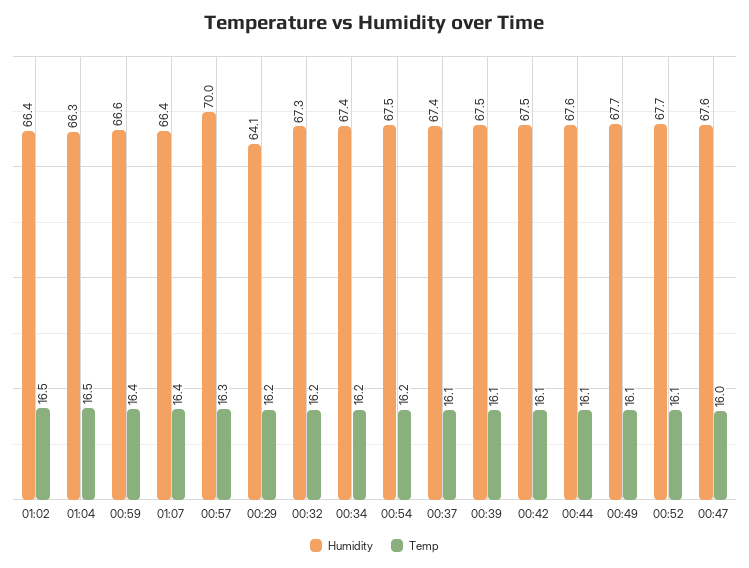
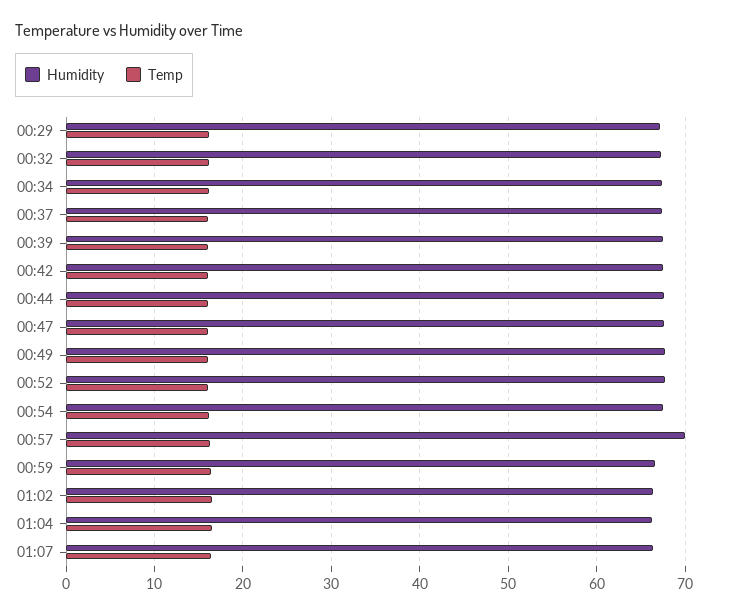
Humidity, 00:29: 64.1 -> 67

